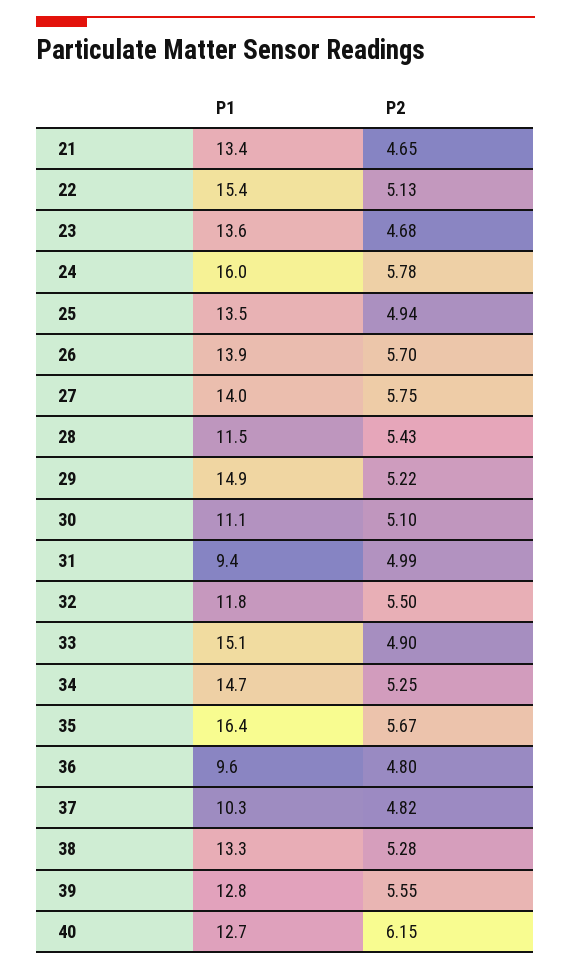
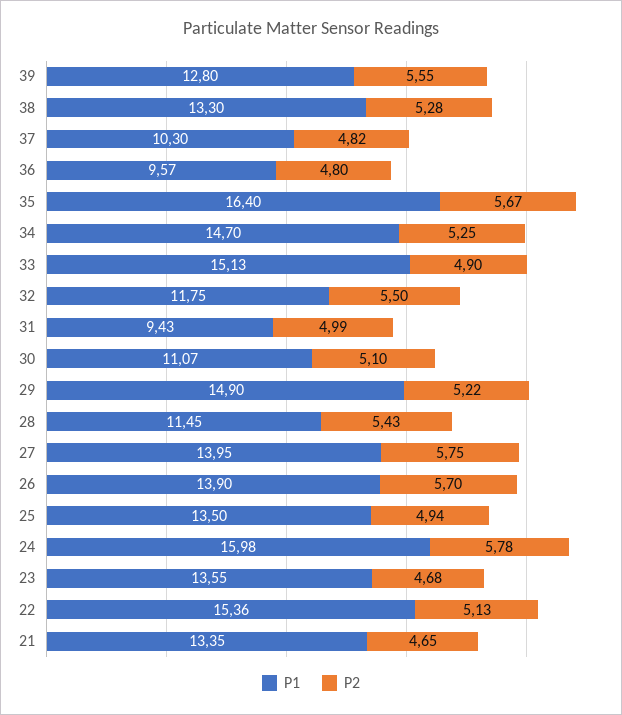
P1, 40: 12.7 -> none
P2, 40: 6.15 -> none

